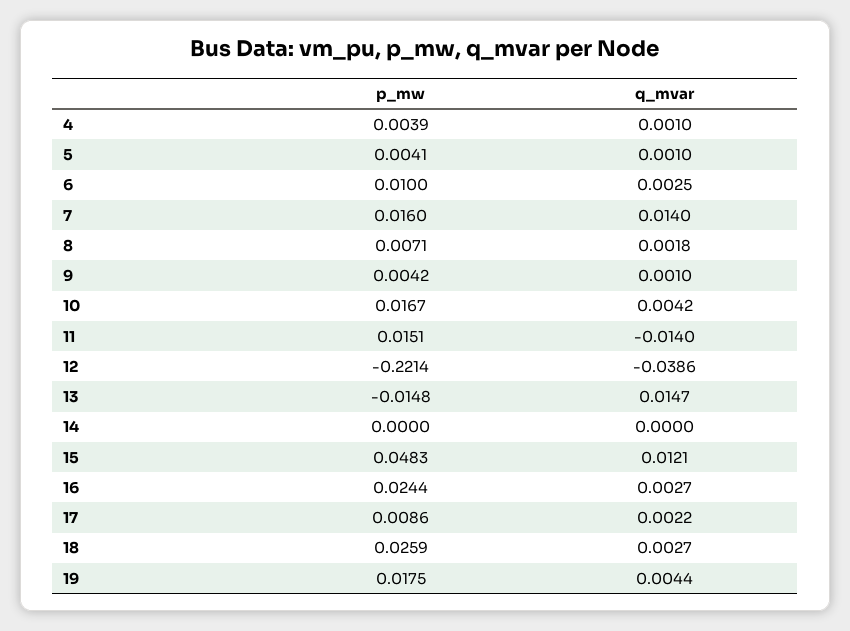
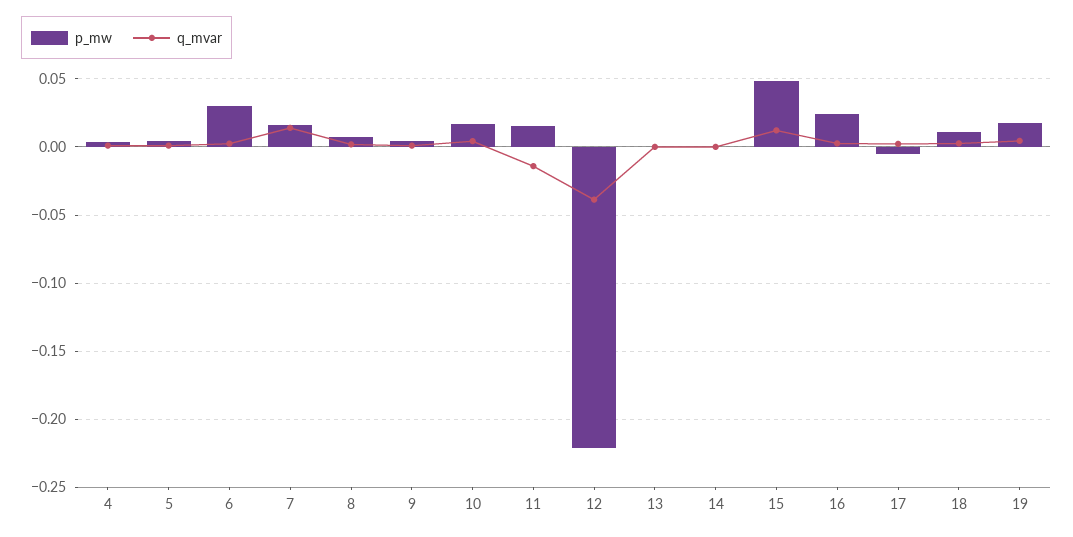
p_mw, 6: 0.01 -> 0.03
p_mw, 13: -0.0148 -> 0
q_mvar, 13: 0.0147 -> 0
p_mw, 17: 0.0086 -> -0.005
p_mw, 18: 0.0259 -> 0.01

